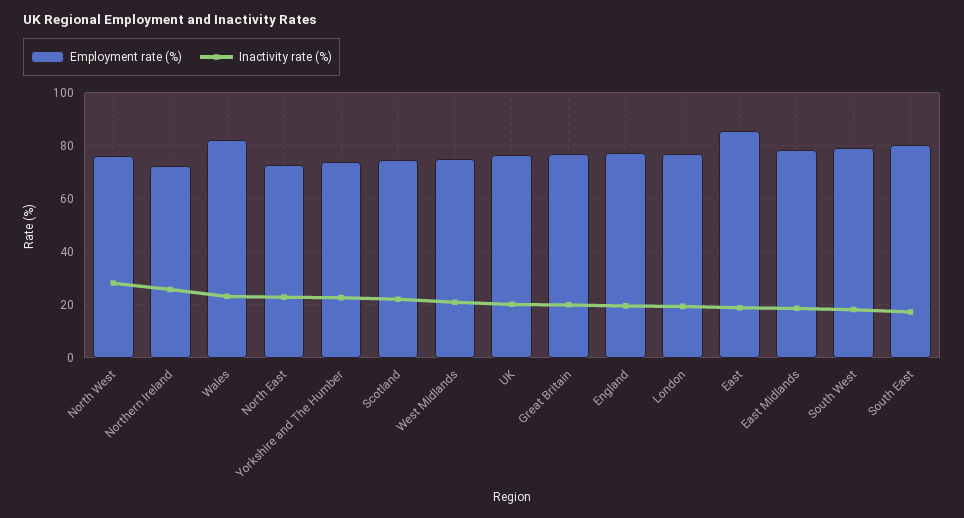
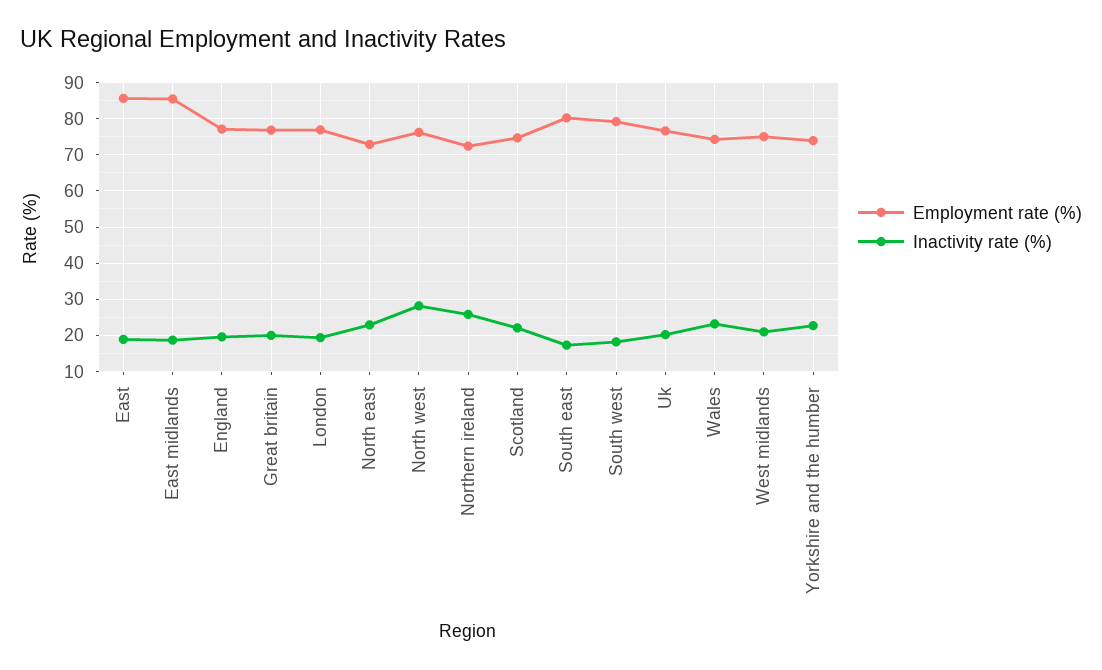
Employment rate (%), Wales: 82.5 -> 74
Employment rate (%), East Midlands: 77.5 -> 86

